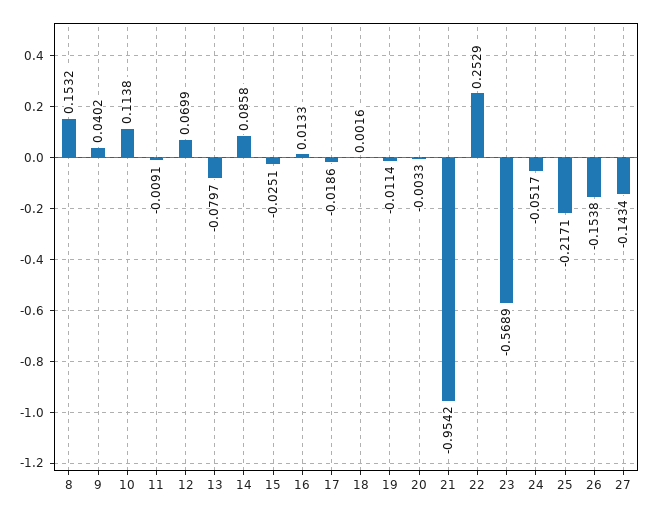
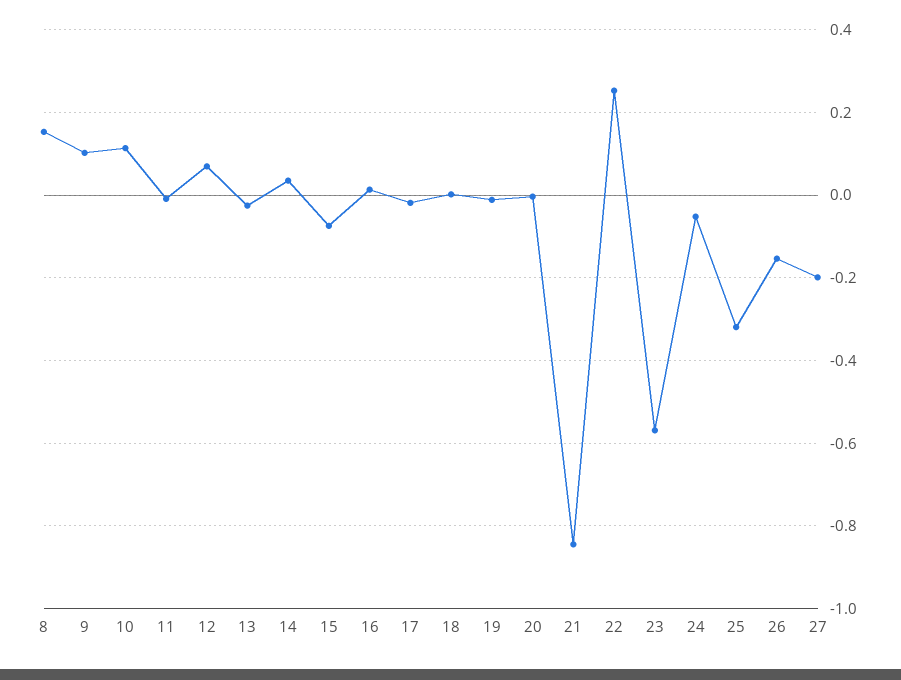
9: 0.0402 -> 0.1
13: -0.0797 -> -0.02
14: 0.0858 -> 0.04
15: -0.0251 -> -0.08
21: -0.9542 -> -0.84
25: -0.2171 -> -0.32
27: -0.1434 -> -0.2

